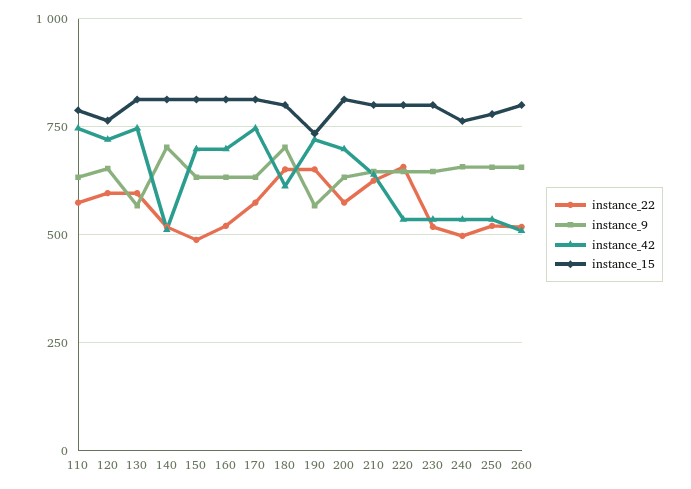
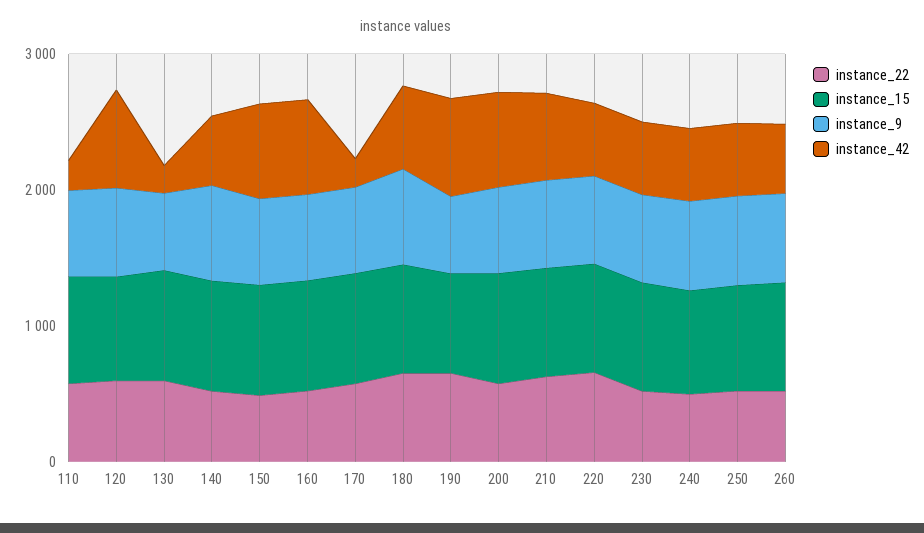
instance_42, 110: 750 -> 200
instance_42, 130: 750 -> 200
instance_42, 170: 750 -> 200

